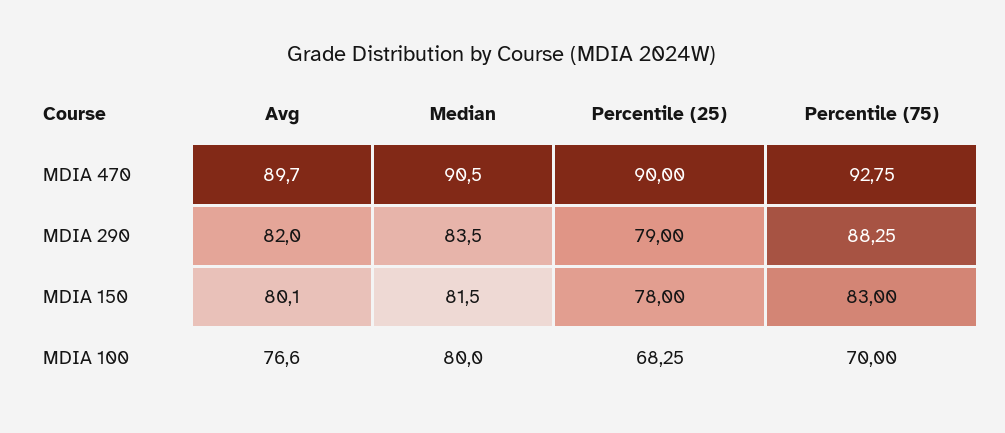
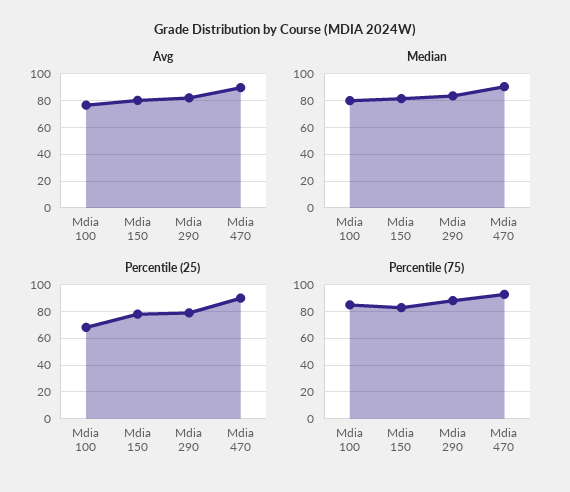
Percentile (75), MDIA 100: 70 -> 85

